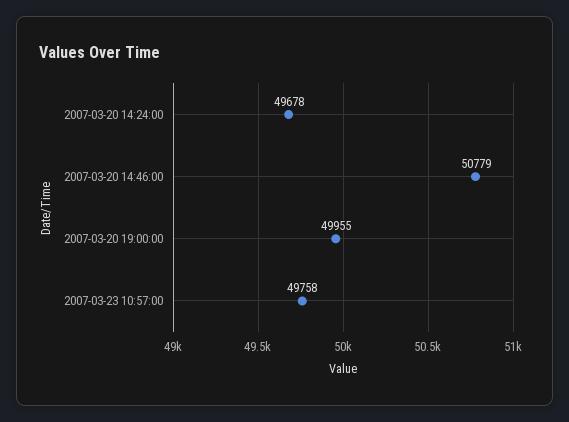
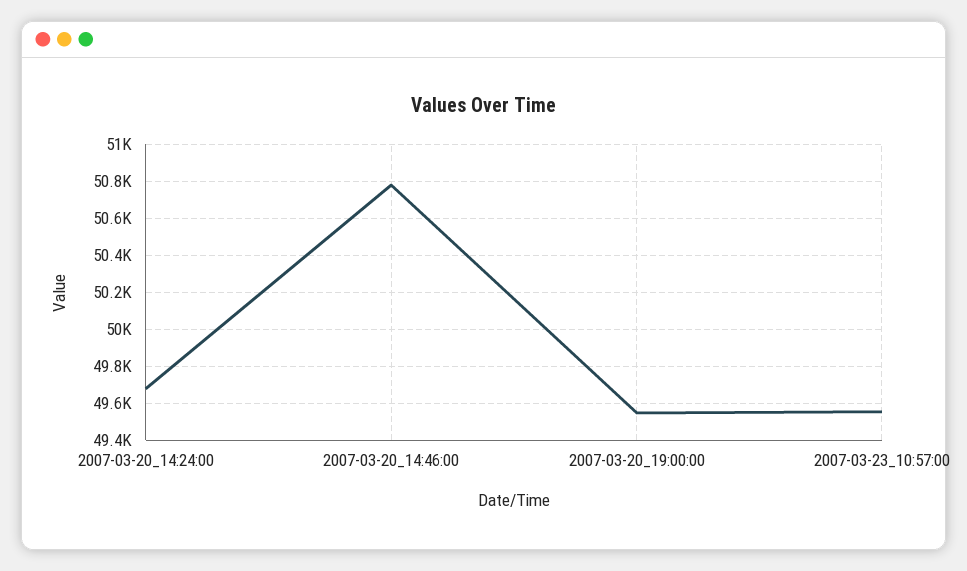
2007-03-20 19:00:00: 49955 -> 49550
2007-03-23 10:57:00: 49758 -> 49550

